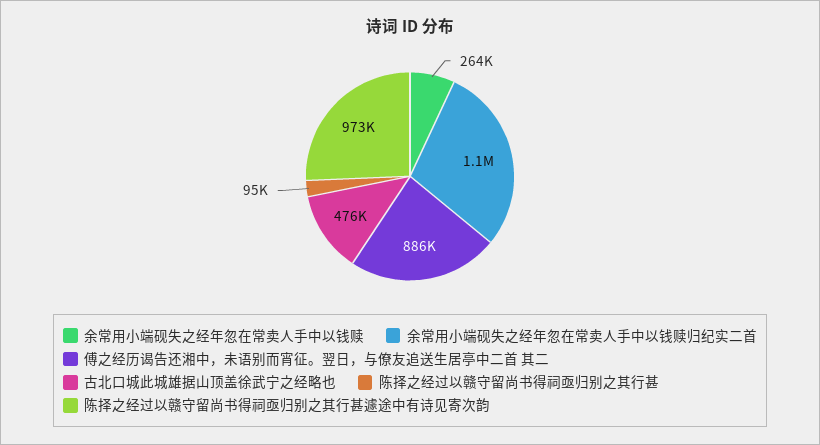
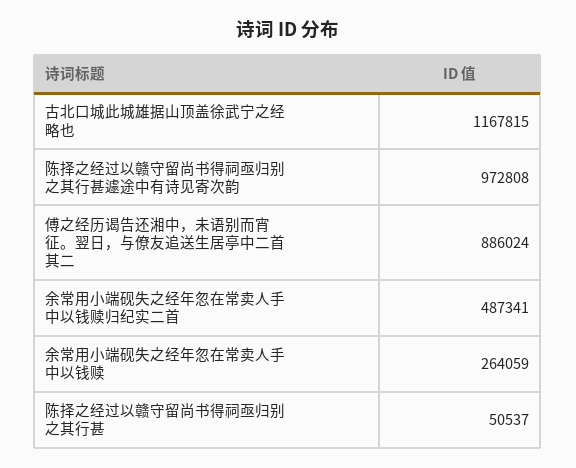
余常用小端砚失之经年忽在常卖人手中以钱赎归纪实二首: 1100000 -> 487341
古北口城此城雄据山顶盖徐武宁之经略也: 476000 -> 1167815
陈择之经过以赣守留尚书得祠亟归别之其行甚: 95000 -> 50537

